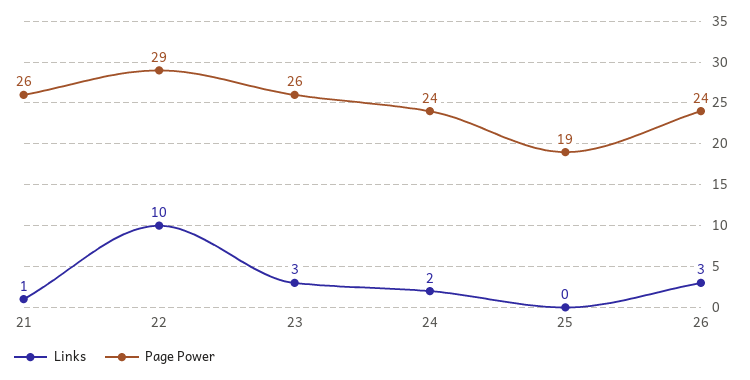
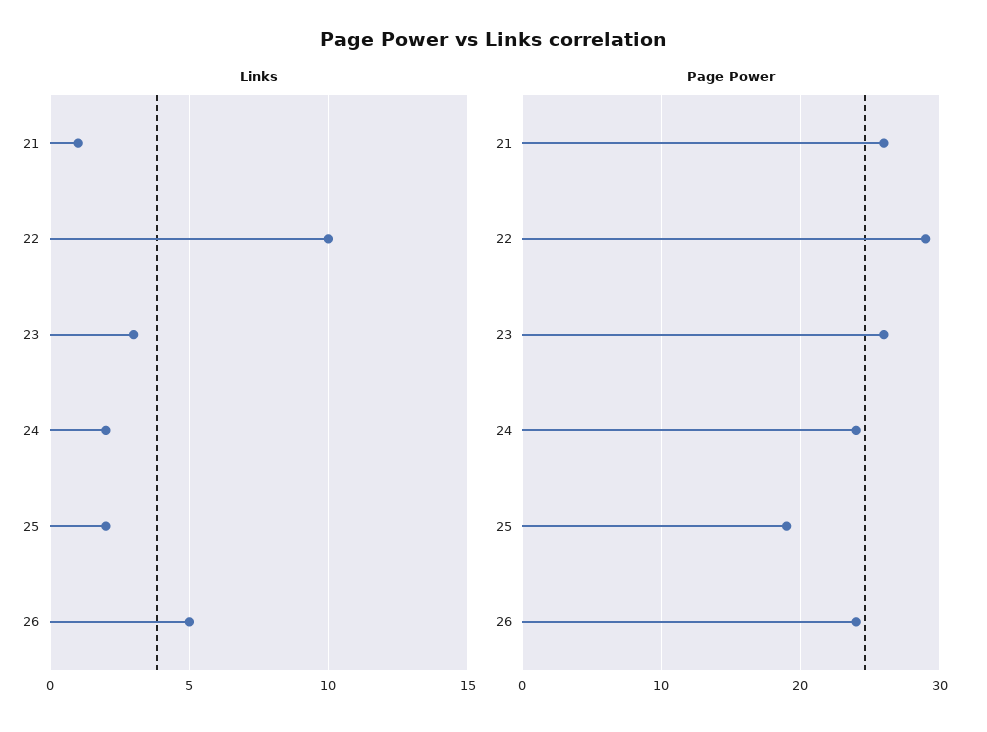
Links, 25: 0 -> 2
Links, 26: 3 -> 5

